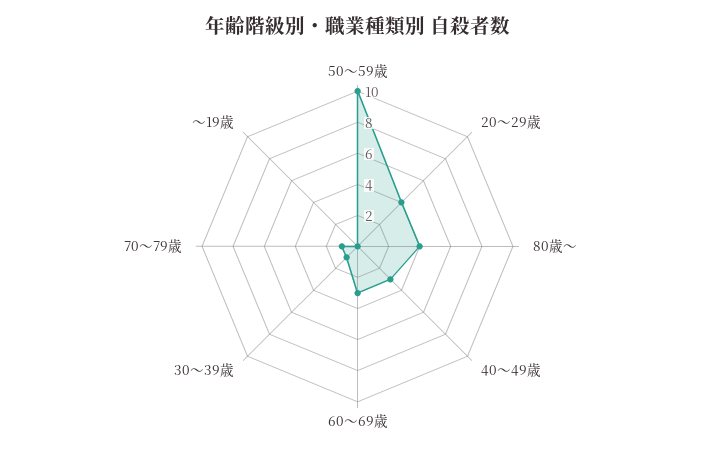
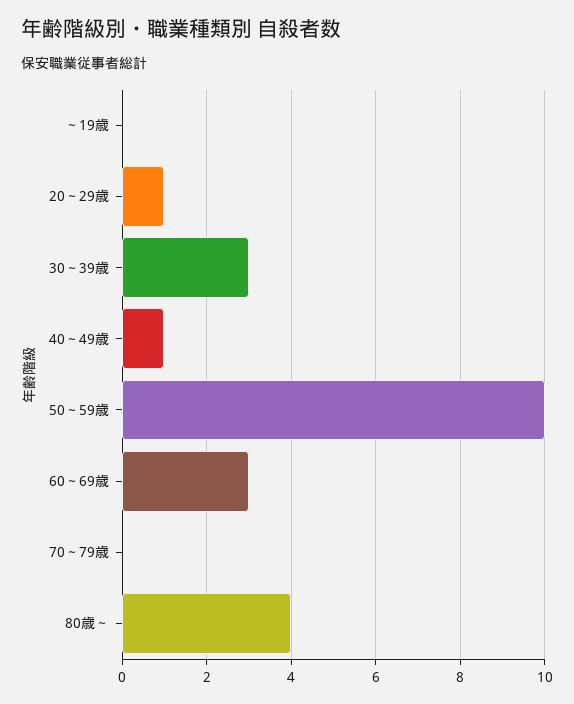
20～29歳: 4 -> 1
40～49歳: 3 -> 1
30～39歳: 1 -> 3
70～79歳: 1 -> 0

